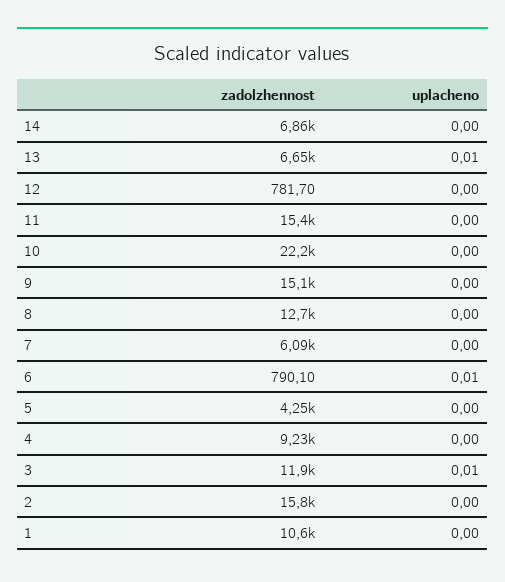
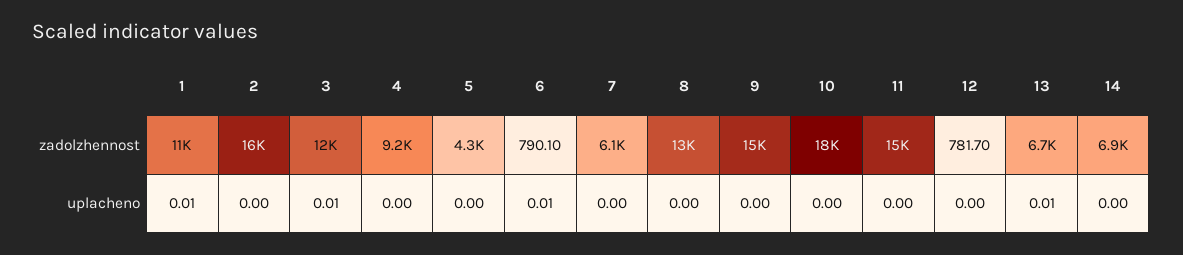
zadolzhennost, 10: 22200 -> 18000
uplacheno, 1: 0 -> 0.01

